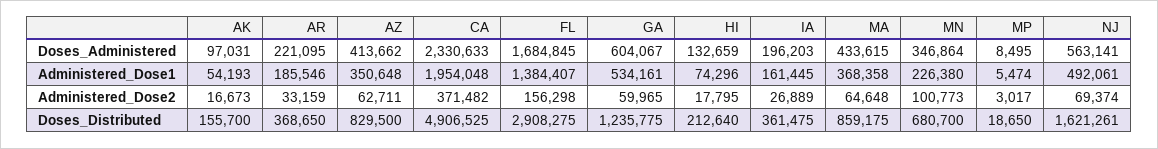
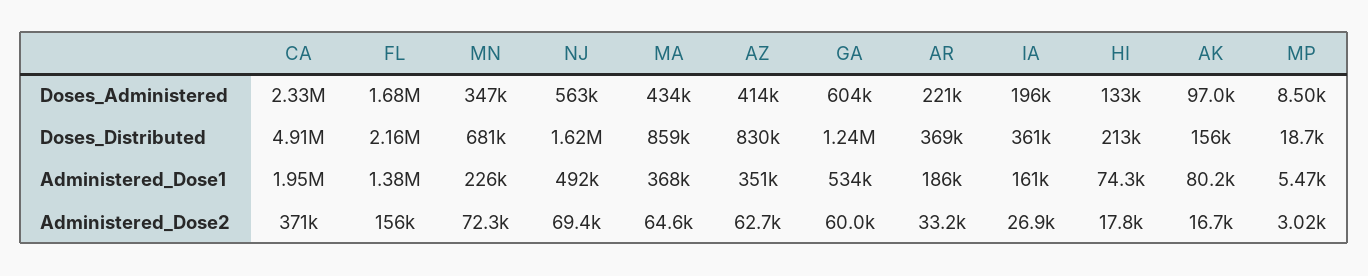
AK, Administered_Dose1: 54193 -> 80200
MN, Administered_Dose2: 100773 -> 72300
FL, Doses_Distributed: 2908275 -> 2160000

